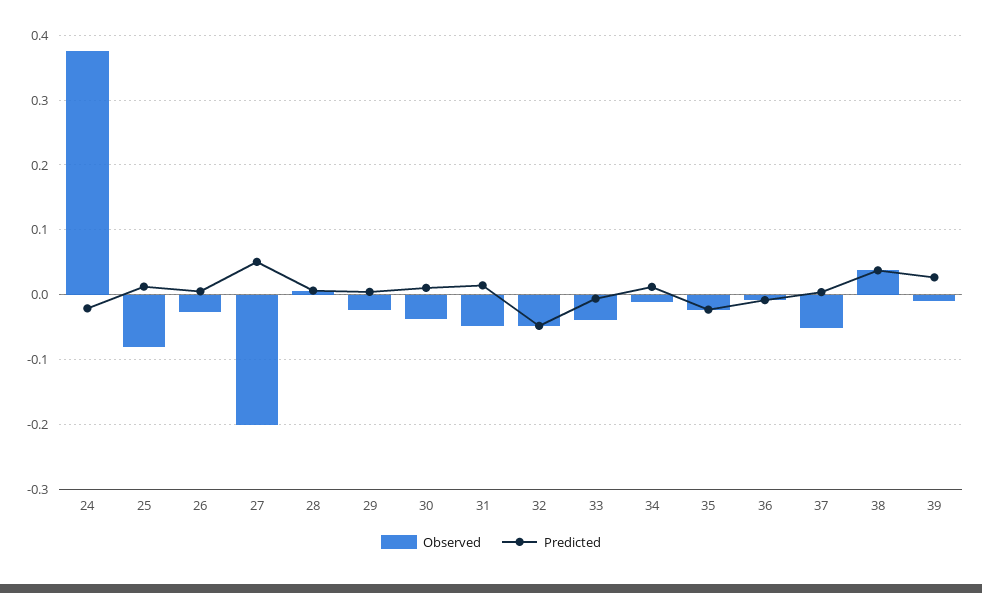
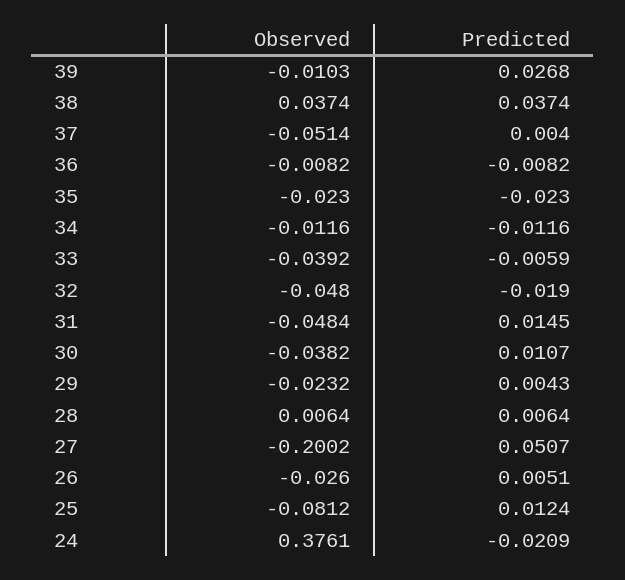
Predicted, 32: -0.05 -> -0.019
Predicted, 34: 0.01 -> -0.0116

